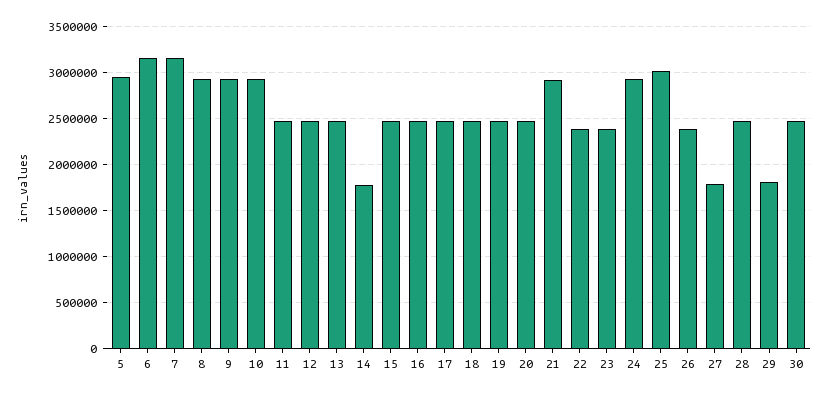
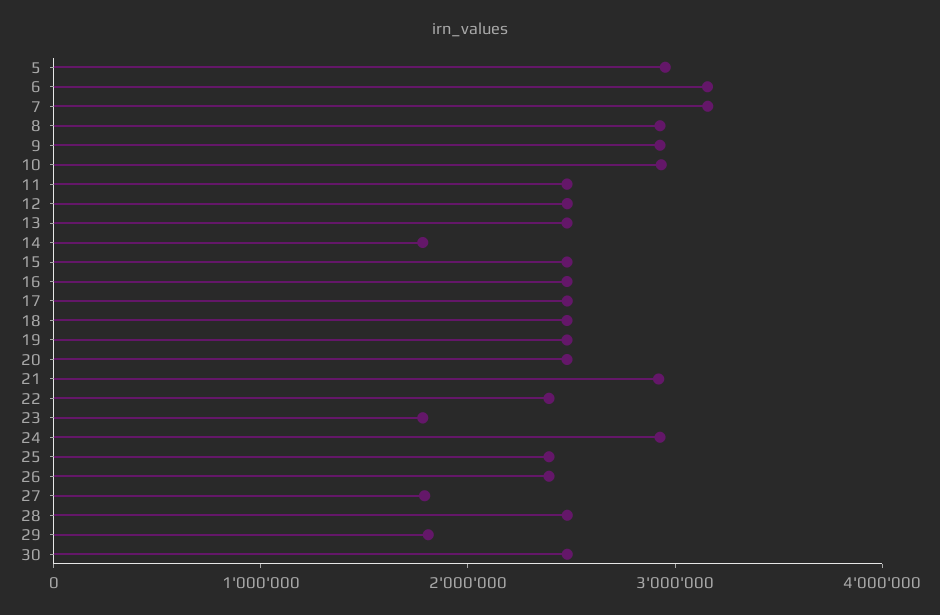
23: 2400000 -> 1800000
25: 3000000 -> 2400000

